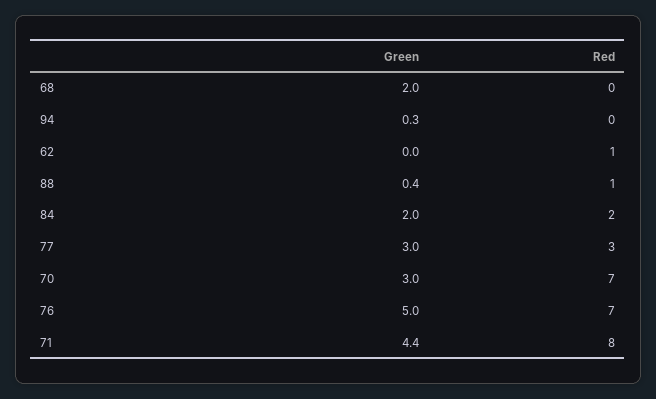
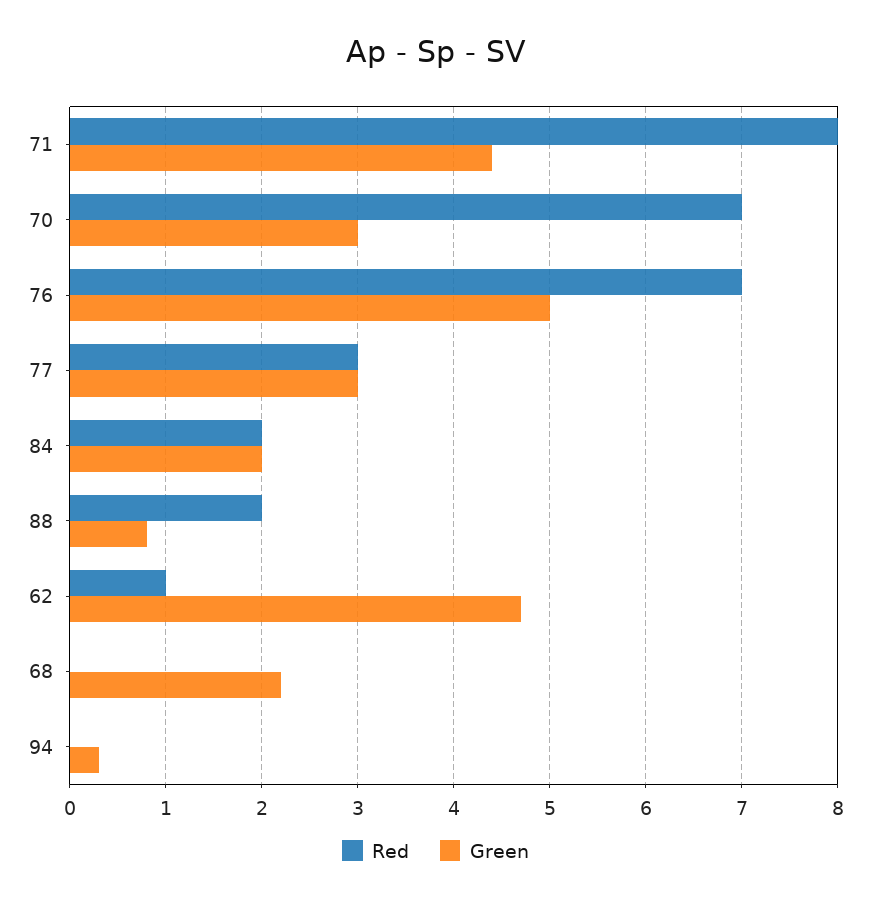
Green, 68: 2 -> 2.2
Green, 62: 0 -> 4.7
Green, 88: 0.4 -> 0.8
Red, 88: 1 -> 2

